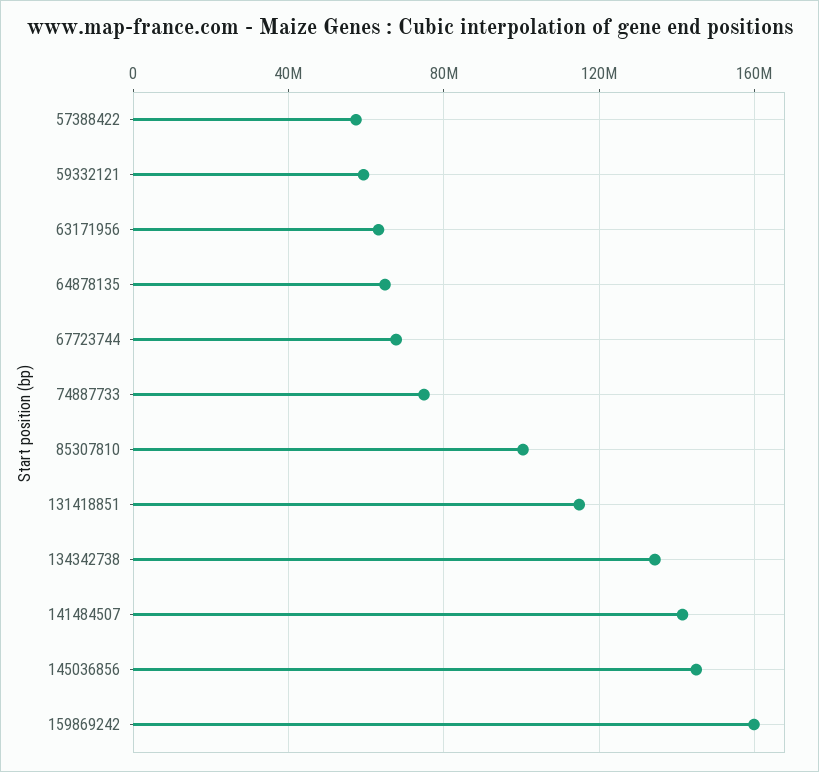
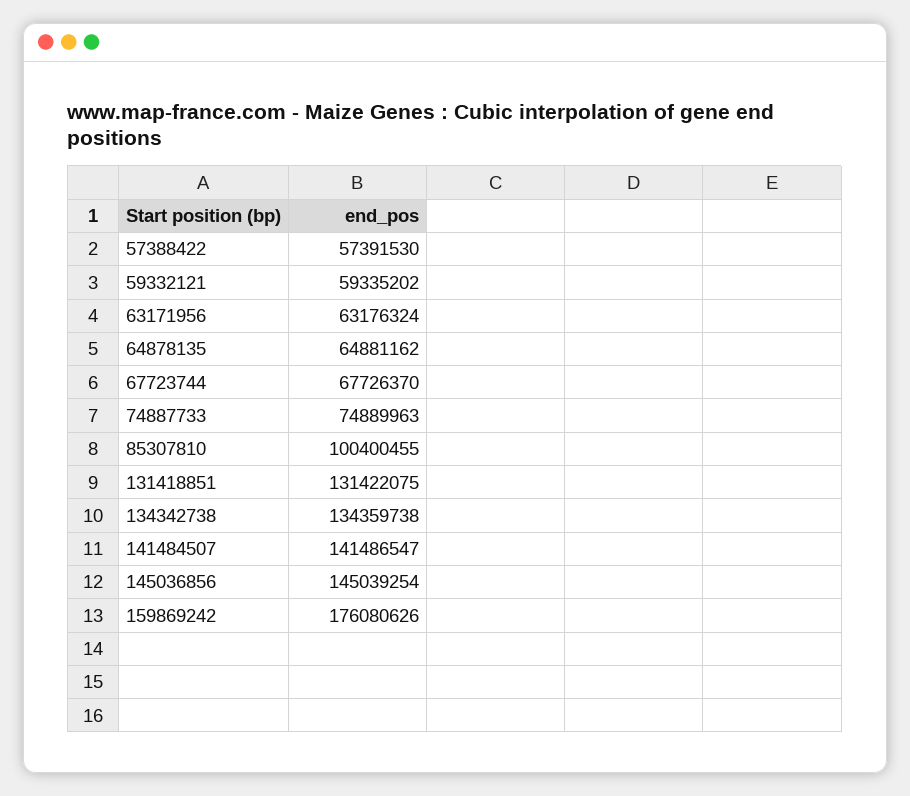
131418851: 115000000 -> 131422075
159869242: 160000000 -> 176080626

